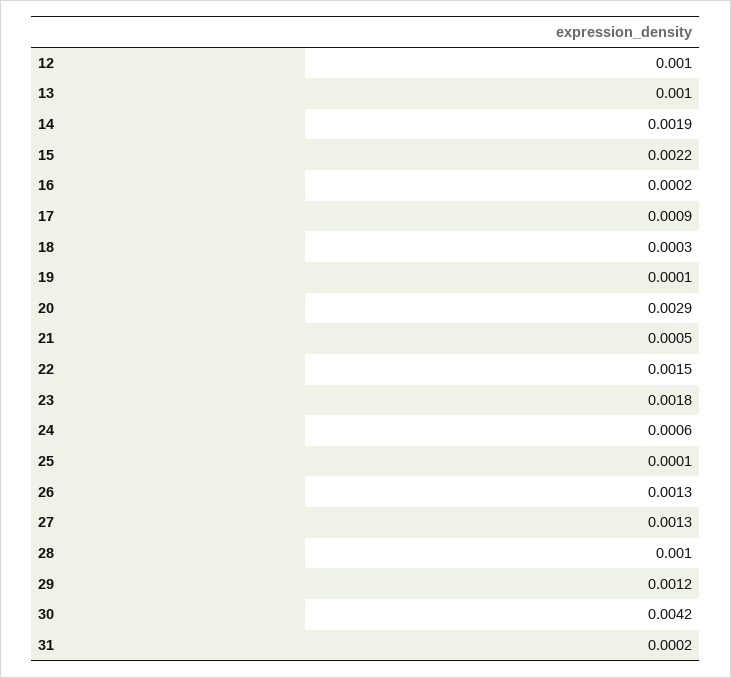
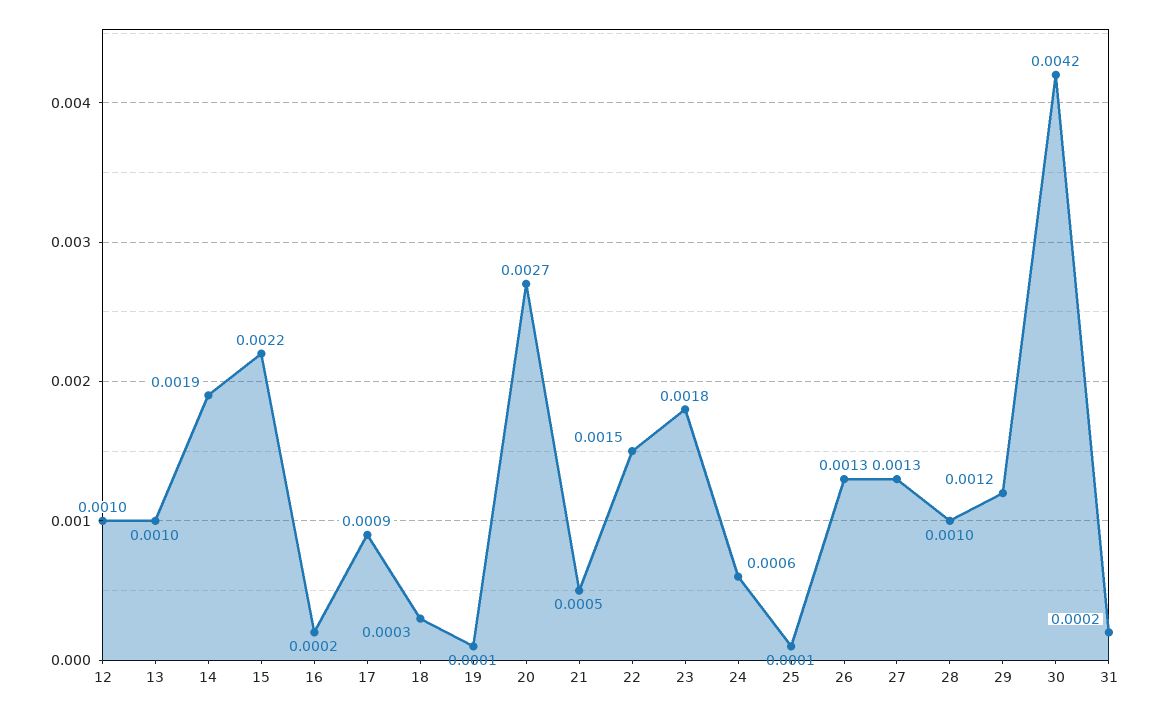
20: 0.0029 -> 0.0027

